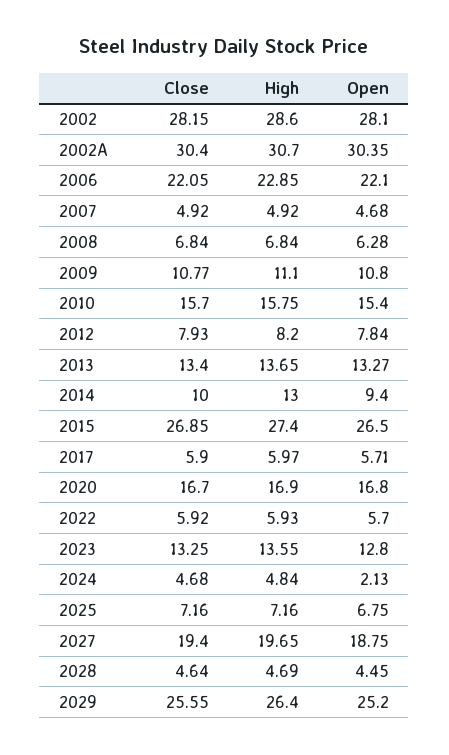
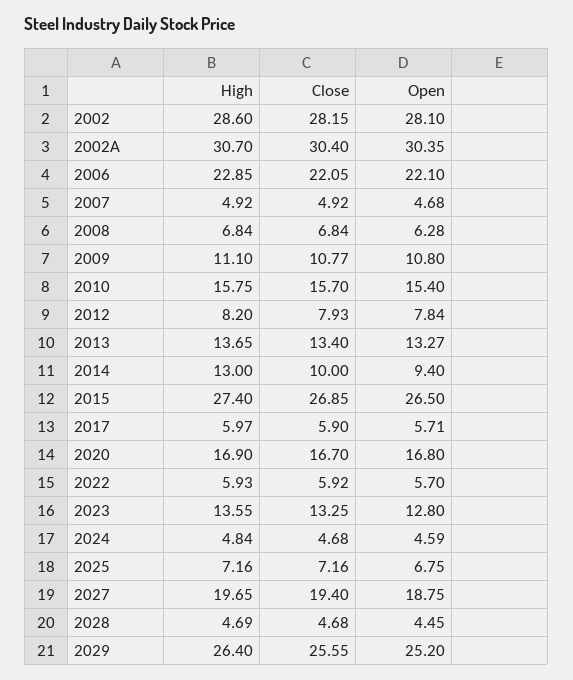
Open, 2024: 2.13 -> 4.59
Close, 2028: 4.64 -> 4.68

